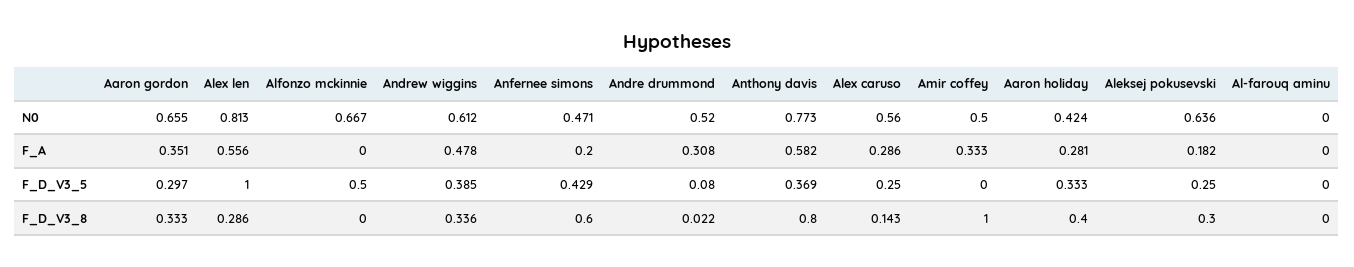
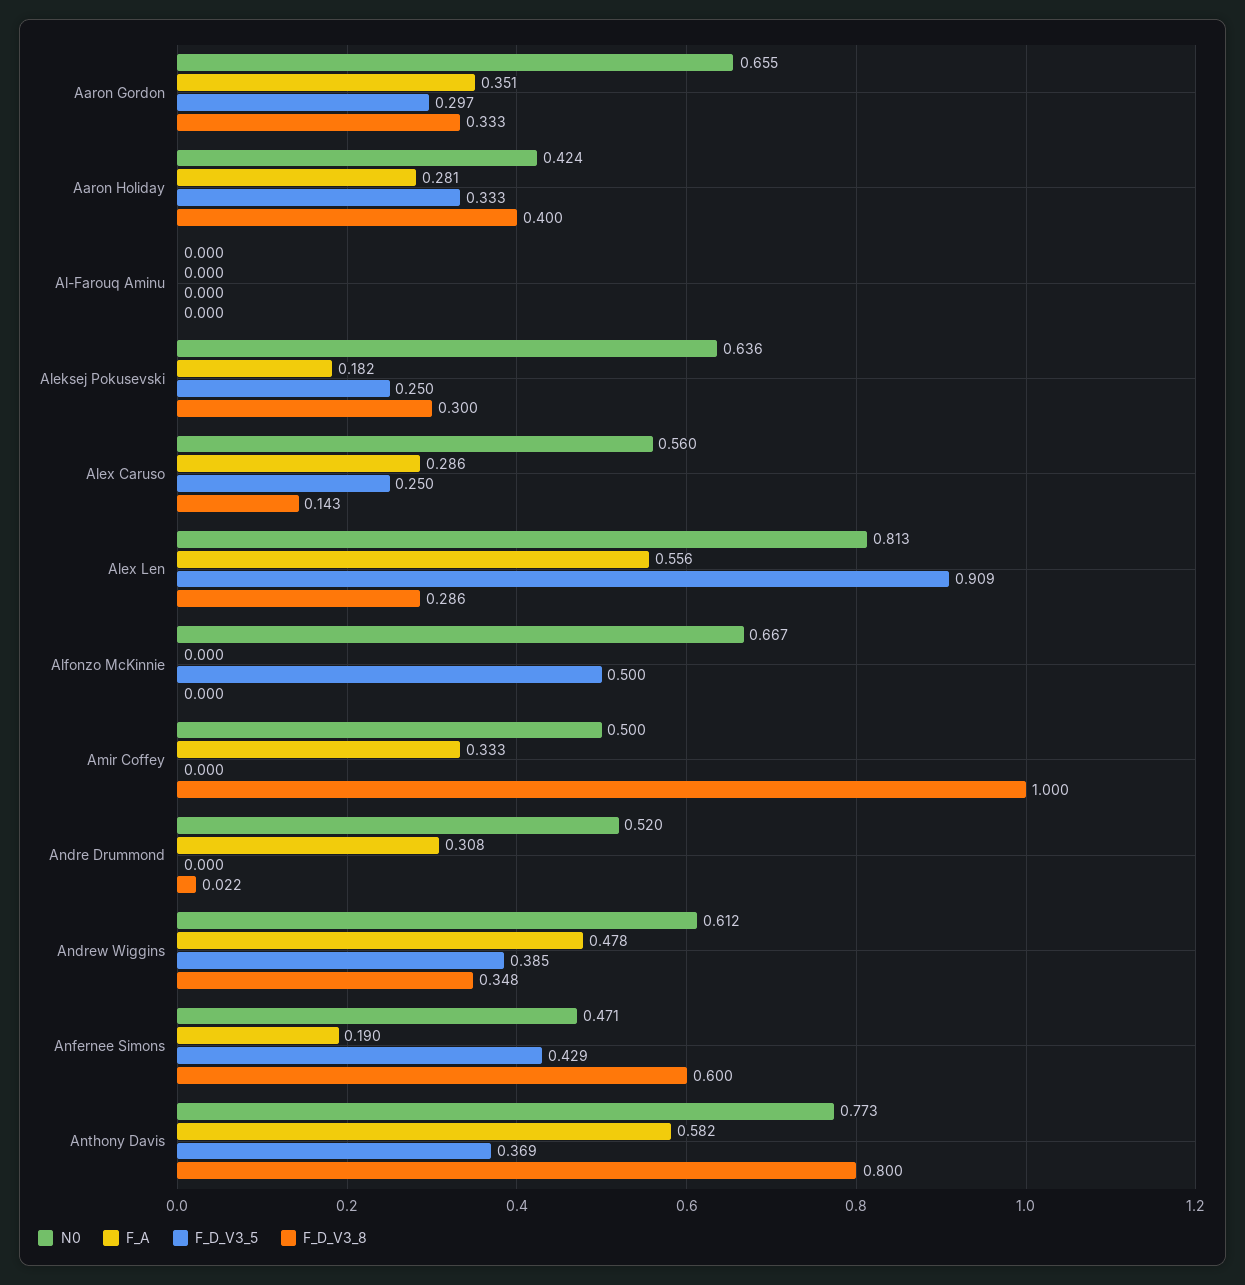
F_A, Anfernee simons: 0.2 -> 0.19
F_D_V3_5, Alex len: 1 -> 0.909
F_D_V3_5, Andre drummond: 0.08 -> 0
F_D_V3_8, Andrew wiggins: 0.336 -> 0.348

